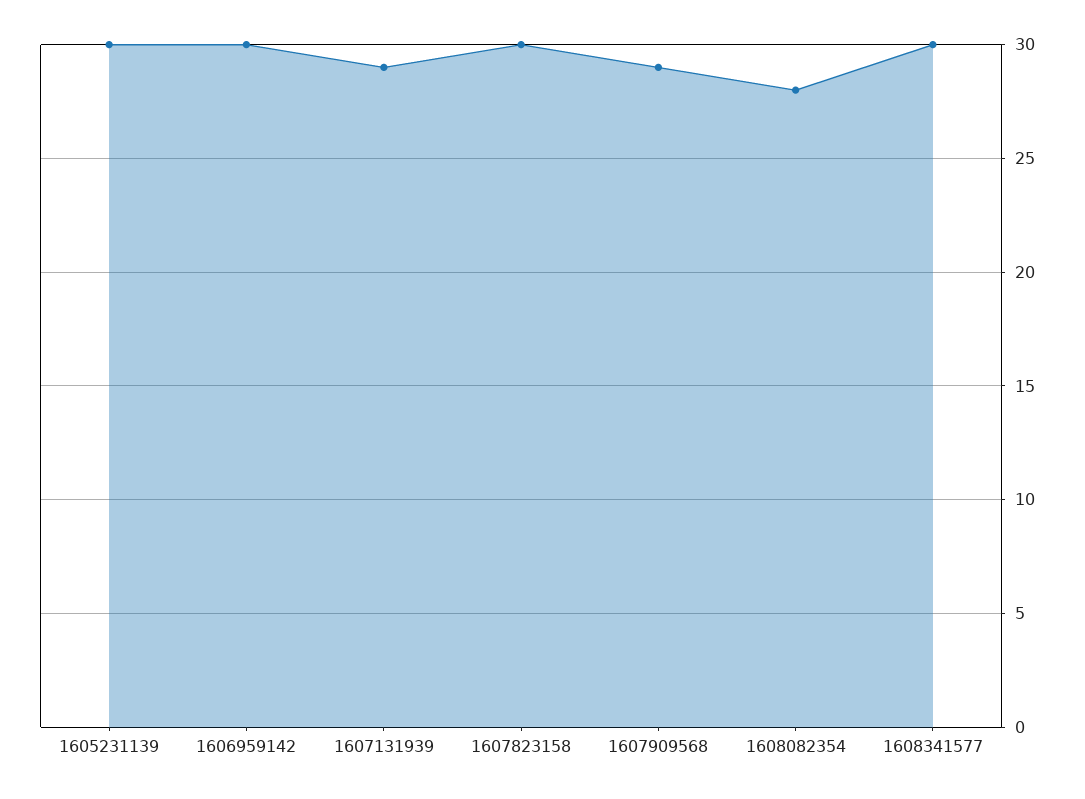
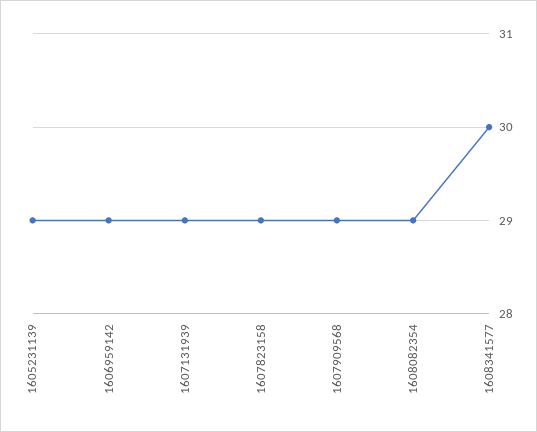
1605231139: 30 -> 29
1606959142: 30 -> 29
1607823158: 30 -> 29
1608082354: 28 -> 29

